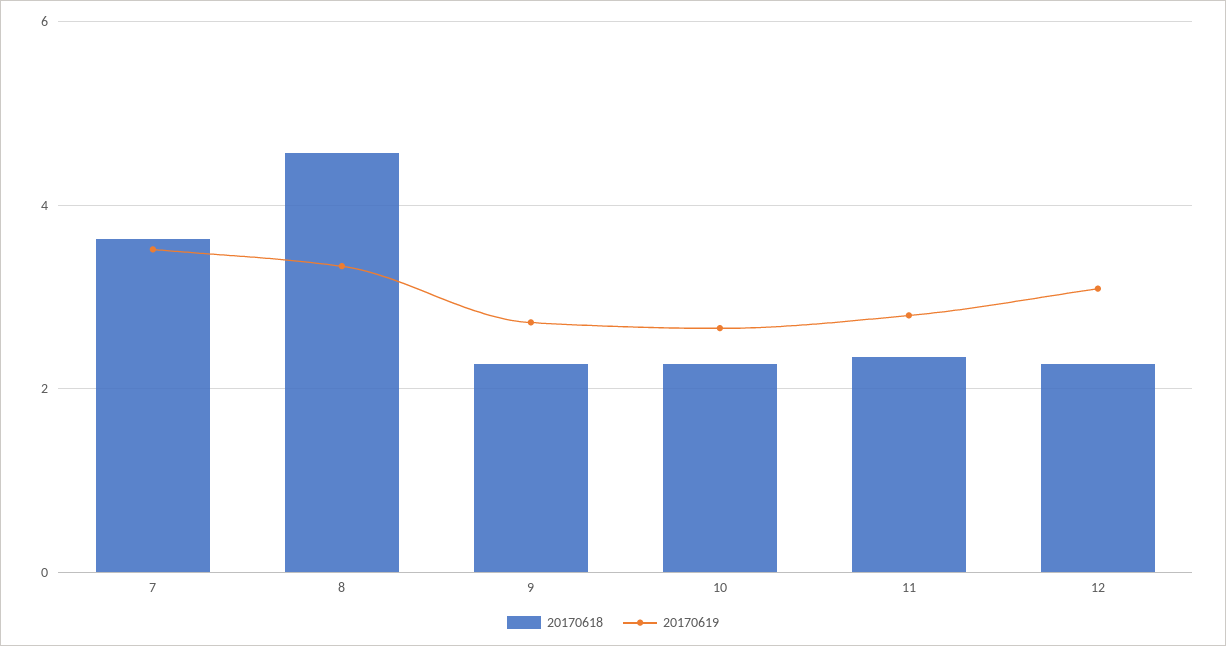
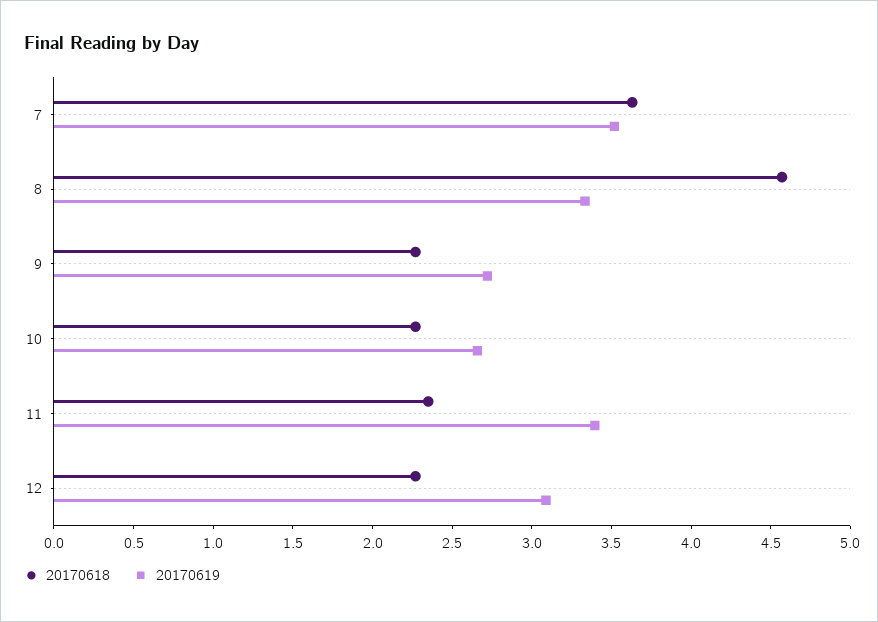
20170619, 11: 2.8 -> 3.4

